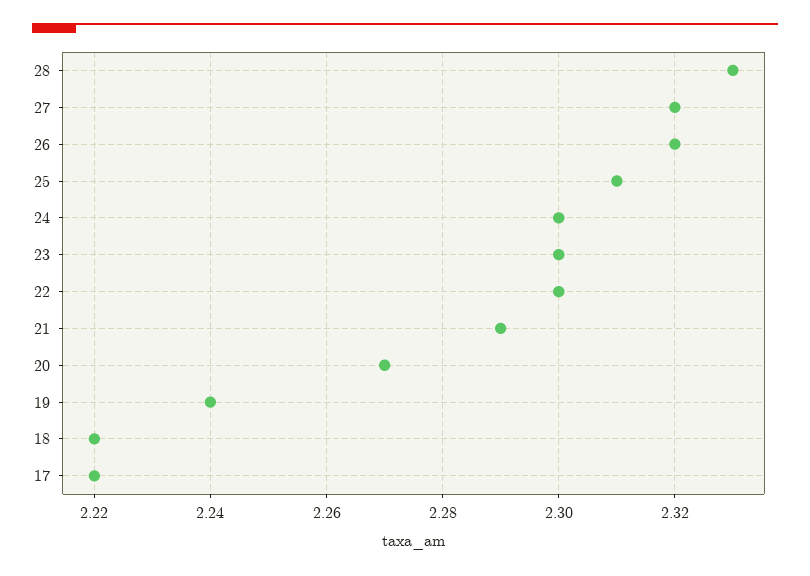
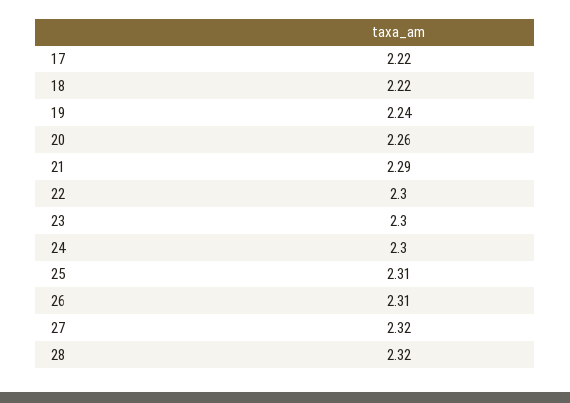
28: 2.33 -> 2.32
26: 2.32 -> 2.31
20: 2.27 -> 2.26

